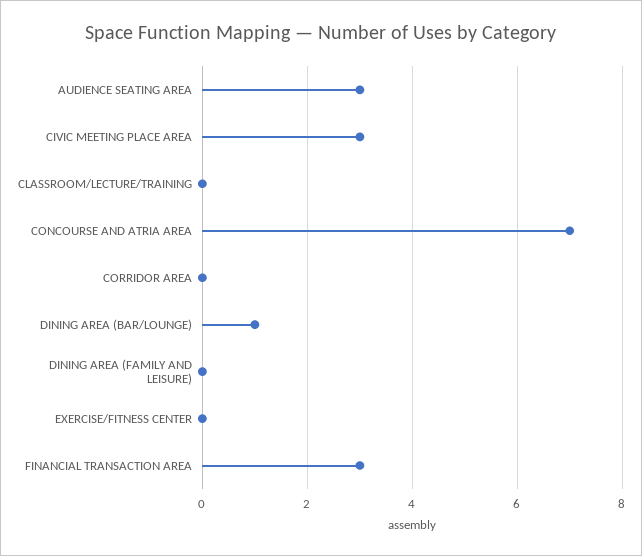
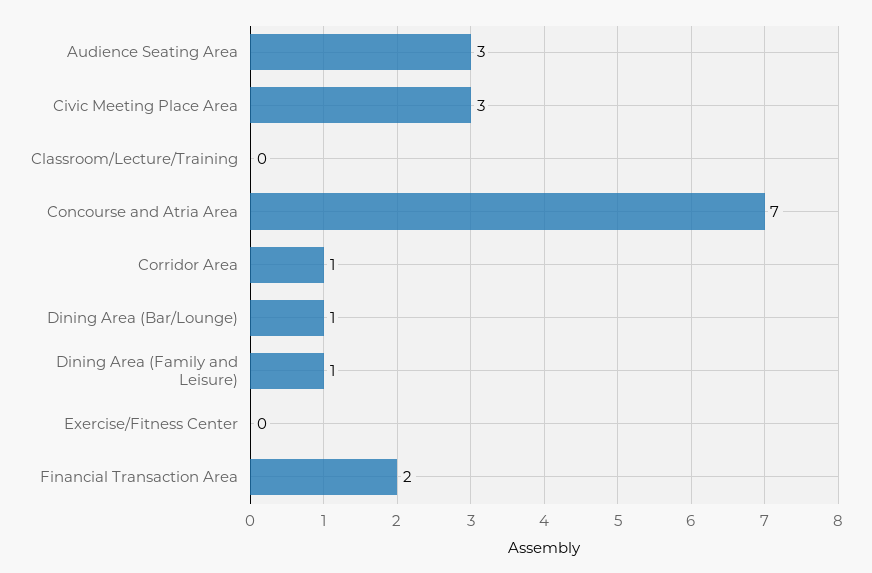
CORRIDOR AREA: 0 -> 1
DINING AREA (FAMILY AND LEISURE): 0 -> 1
FINANCIAL TRANSACTION AREA: 3 -> 2

